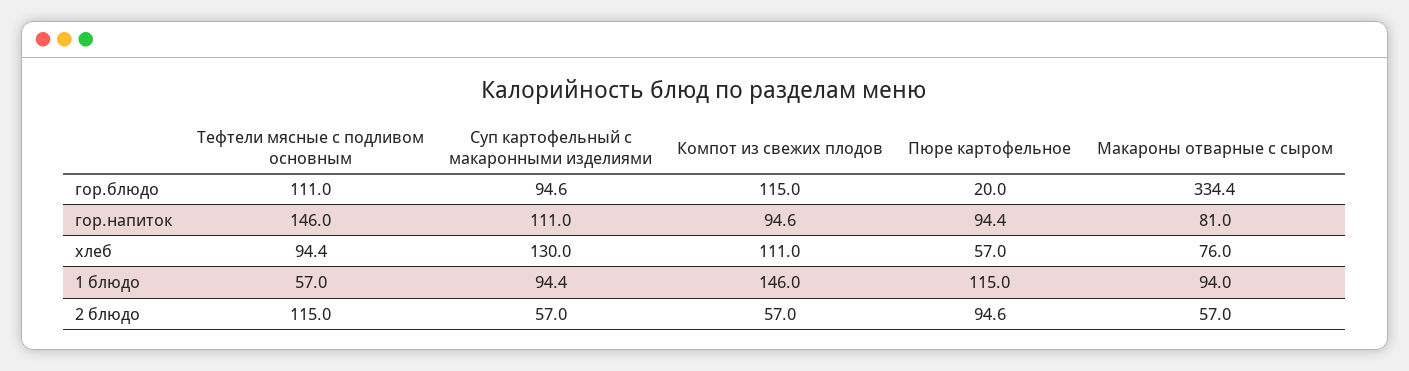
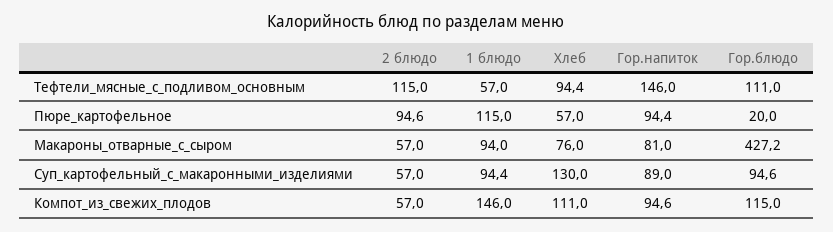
Макароны отварные с сыром, гор.блюдо: 334.4 -> 427.2
Суп картофельный с макаронными изделиями, гор.напиток: 111 -> 89

